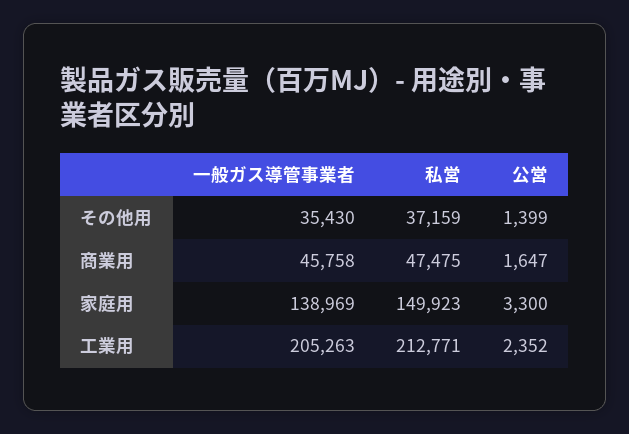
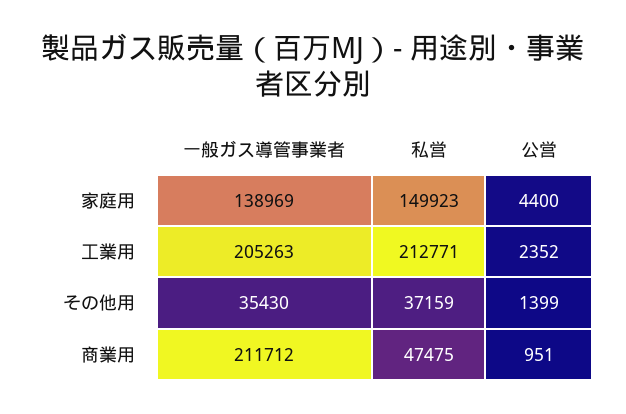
一般ガス導管事業者, 商業用: 45758 -> 211712
公営, 商業用: 1647 -> 951
公営, 家庭用: 3300 -> 4400

